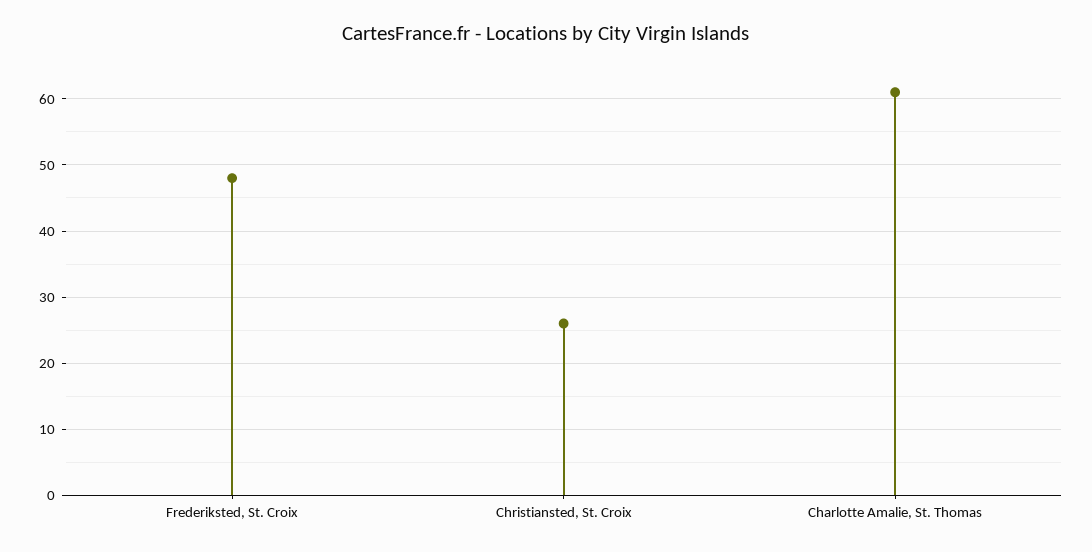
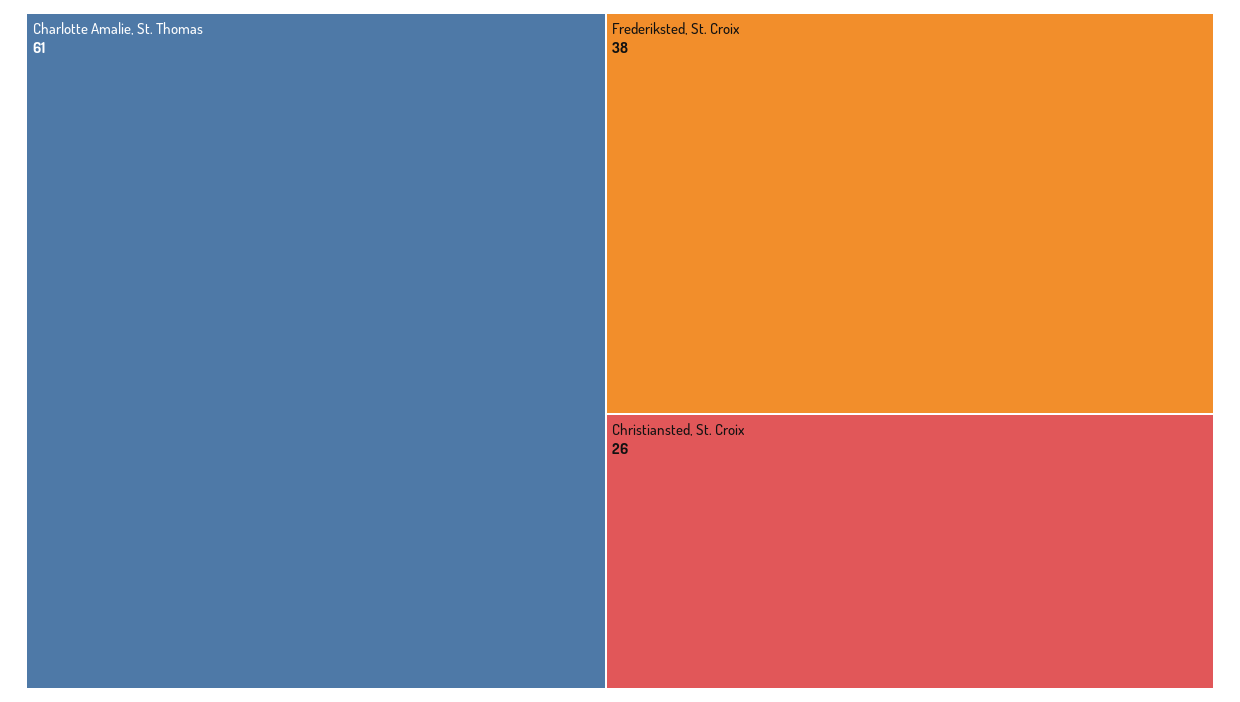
Frederiksted, St. Croix: 48 -> 38

